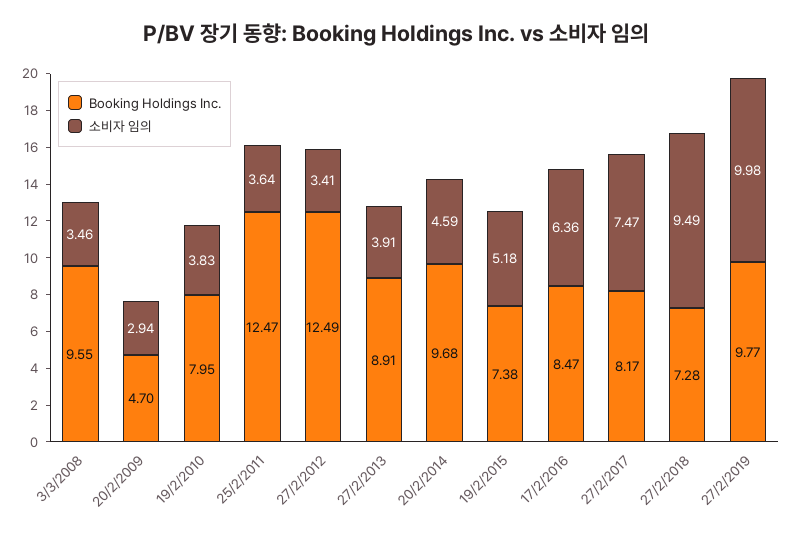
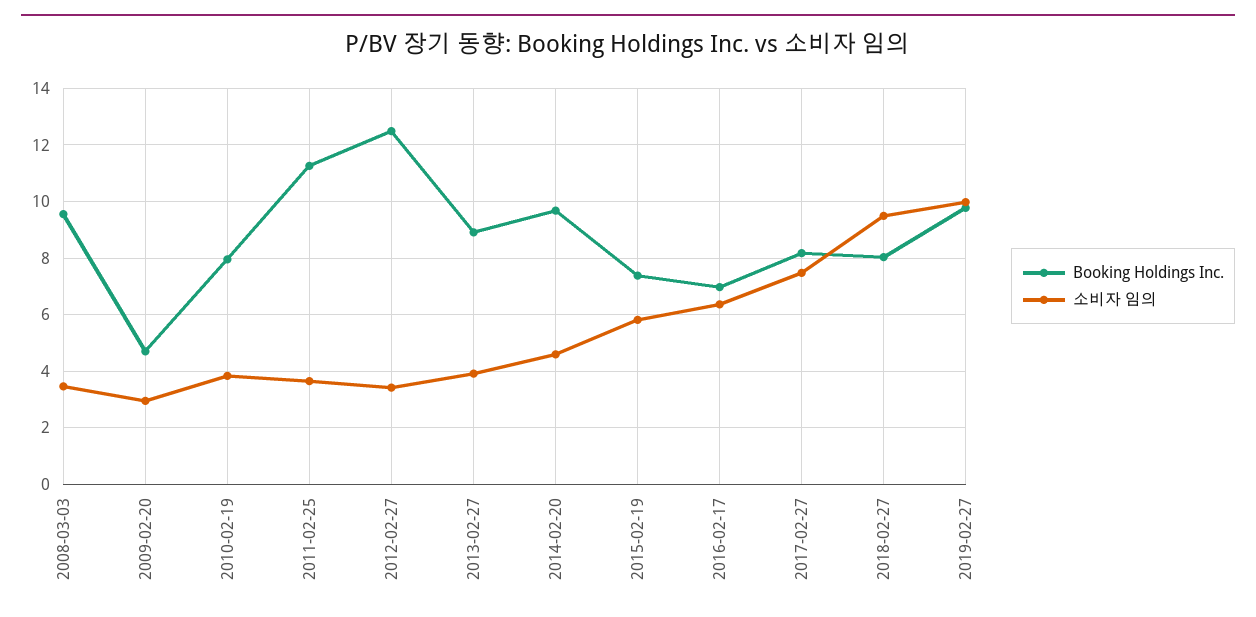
Booking Holdings Inc., 25/2/2011: 12.47 -> 11.25
소비자 임의, 19/2/2015: 5.18 -> 5.75
Booking Holdings Inc., 17/2/2016: 8.47 -> 7
Booking Holdings Inc., 27/2/2018: 7.28 -> 8

